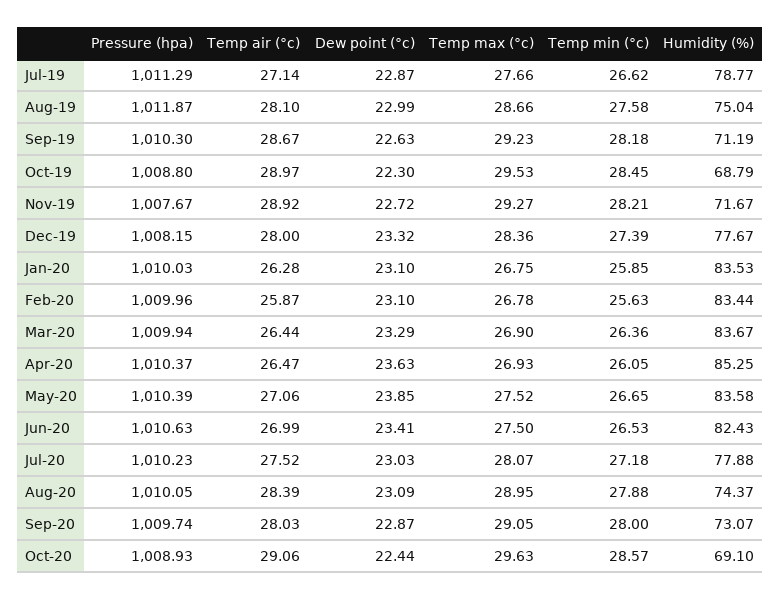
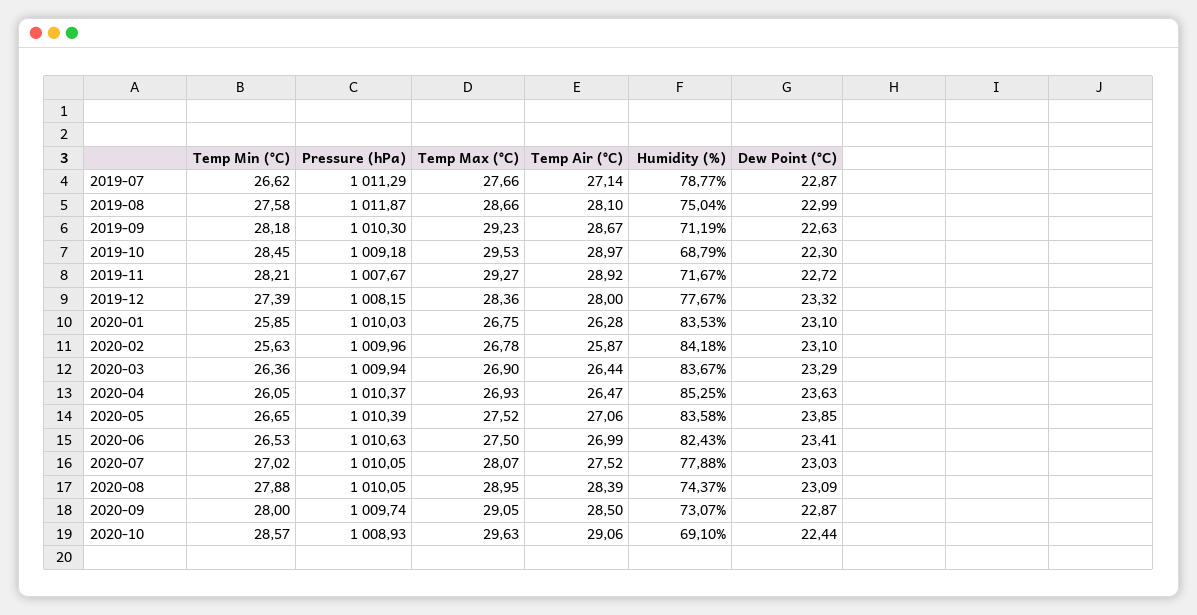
Pressure (hpa), Oct-19: 1008.8 -> 1009.18
Humidity (%), Feb-20: 83.44 -> 84.18
Pressure (hpa), Jul-20: 1010.23 -> 1010.05
Temp min (°c), Jul-20: 27.18 -> 27.02
Temp air (°c), Sep-20: 28.03 -> 28.5

